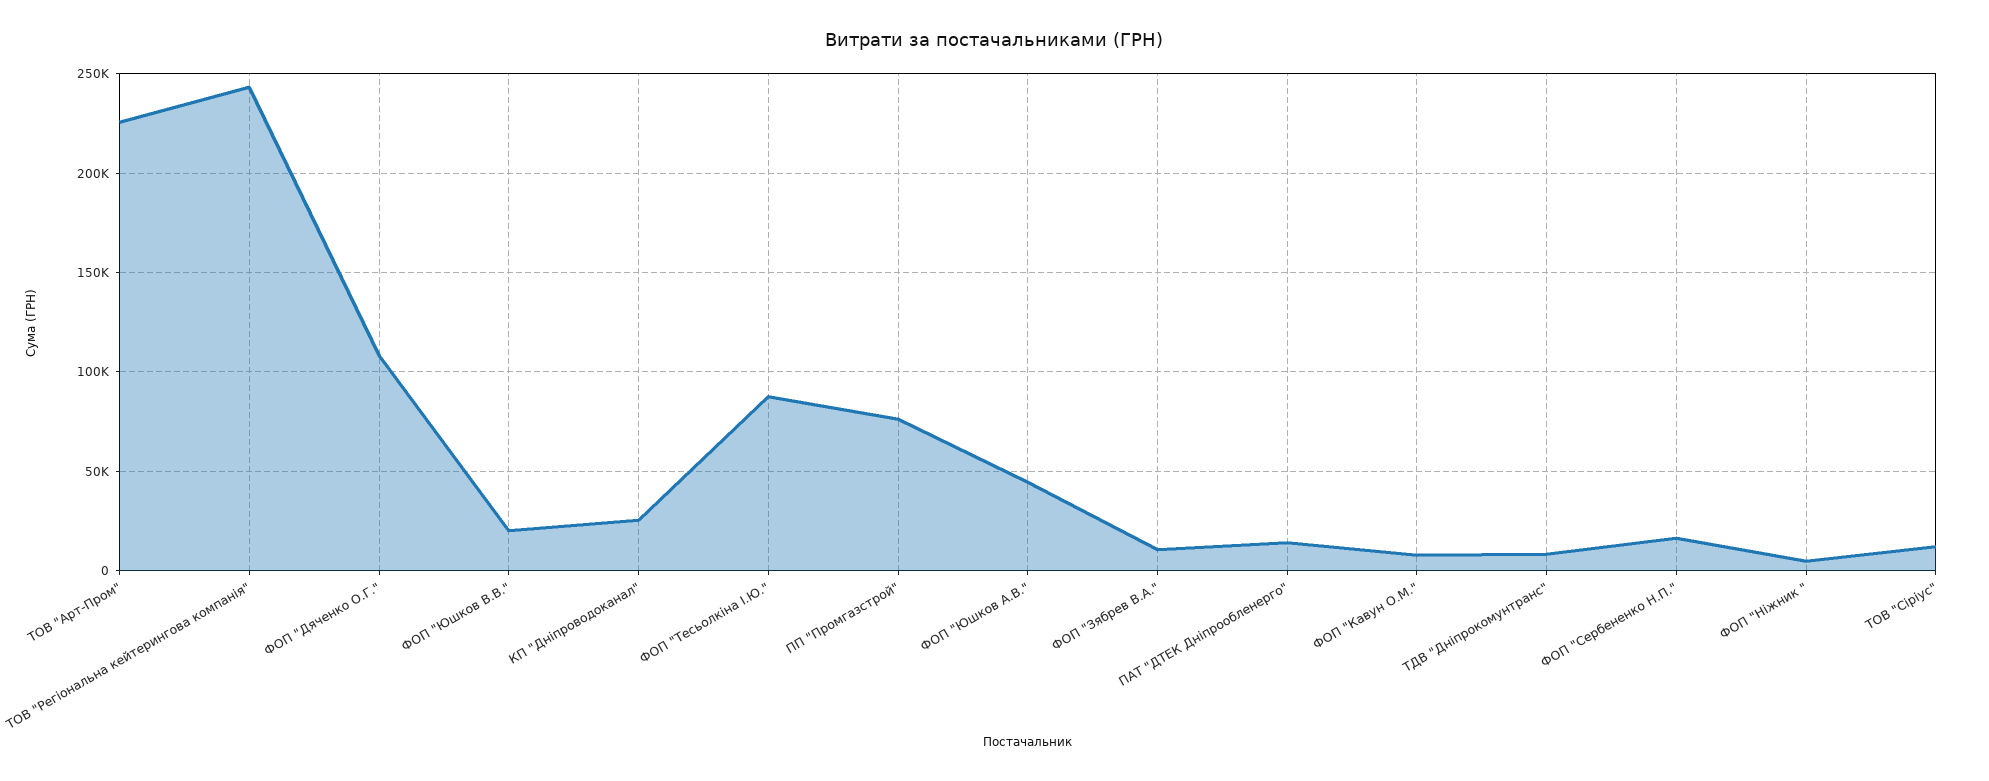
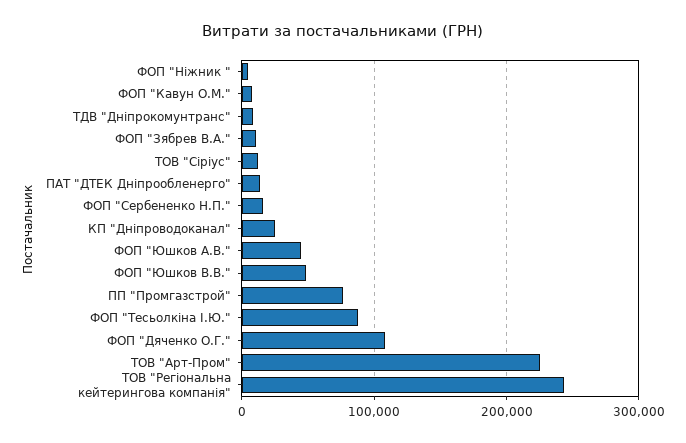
ФОП "Юшков В.В.": 20000 -> 50000

